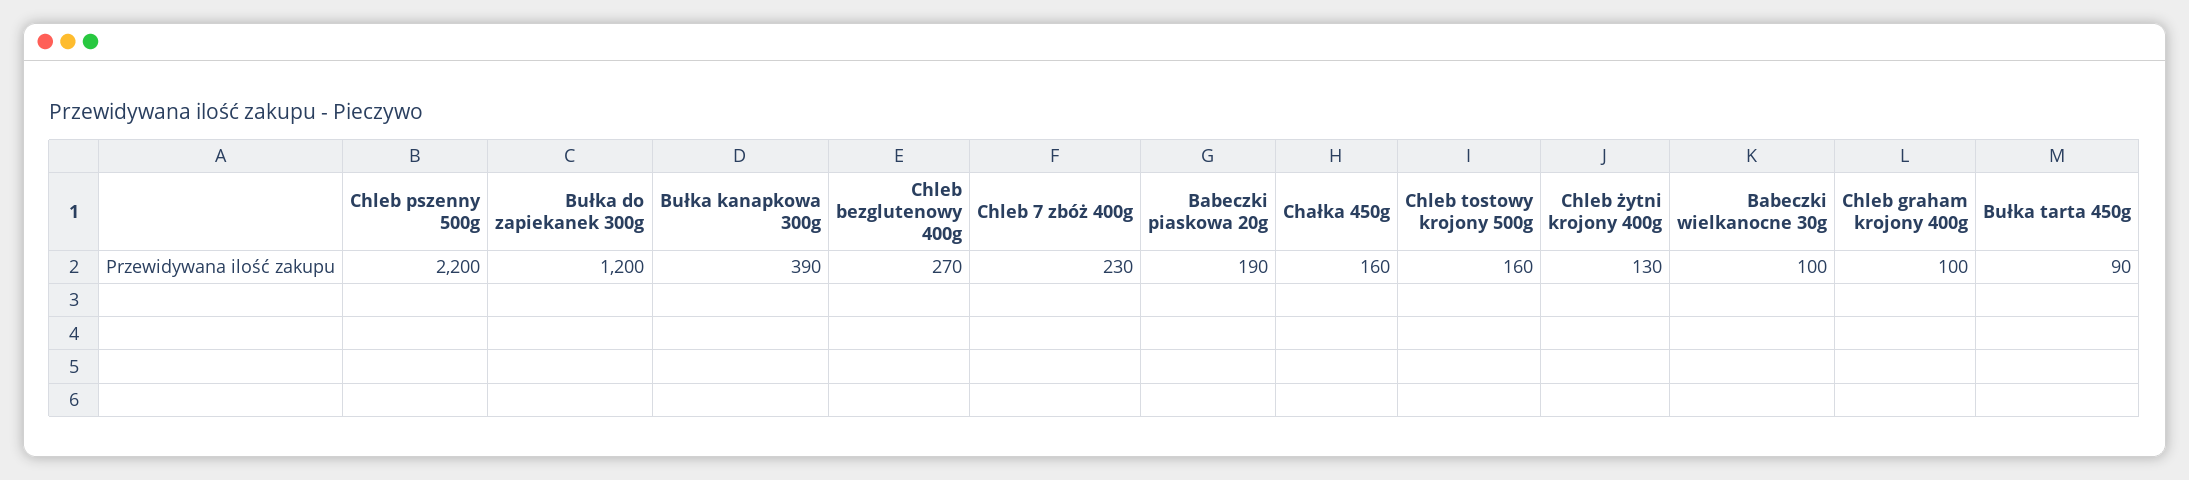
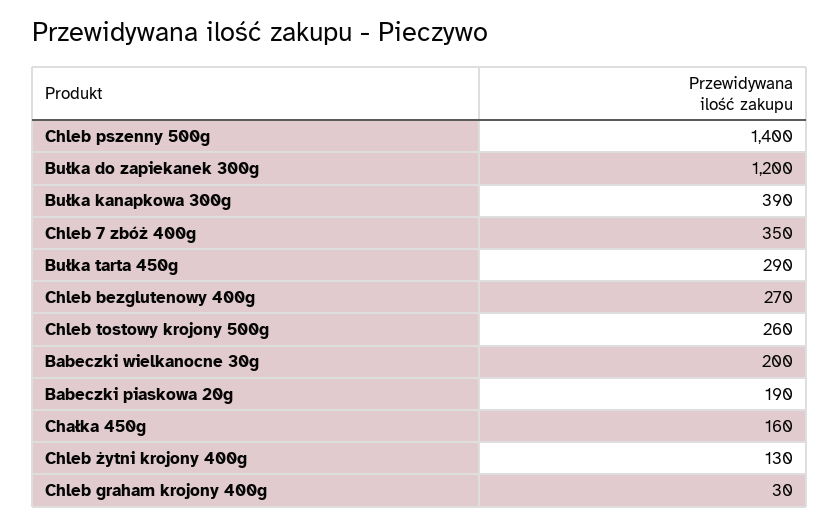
Chleb pszenny 500g: 2200 -> 1400
Chleb 7 zbóż 400g: 230 -> 350
Chleb tostowy krojony 500g: 160 -> 260
Babeczki wielkanocne 30g: 100 -> 200
Chleb graham krojony 400g: 100 -> 30
Bułka tarta 450g: 90 -> 290

